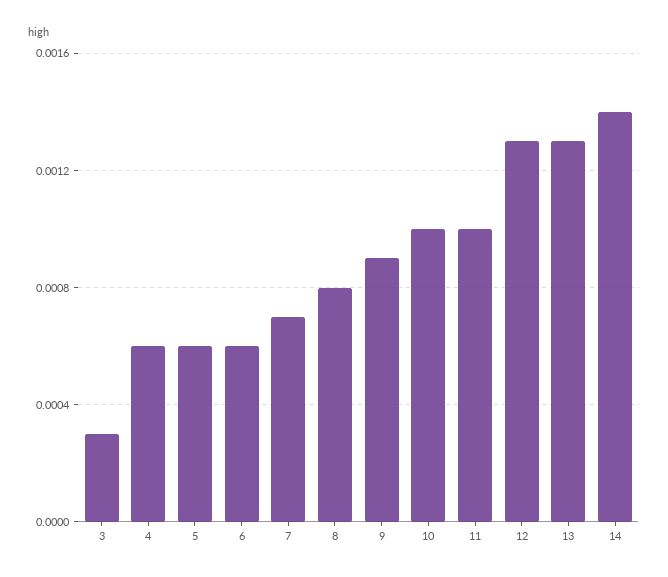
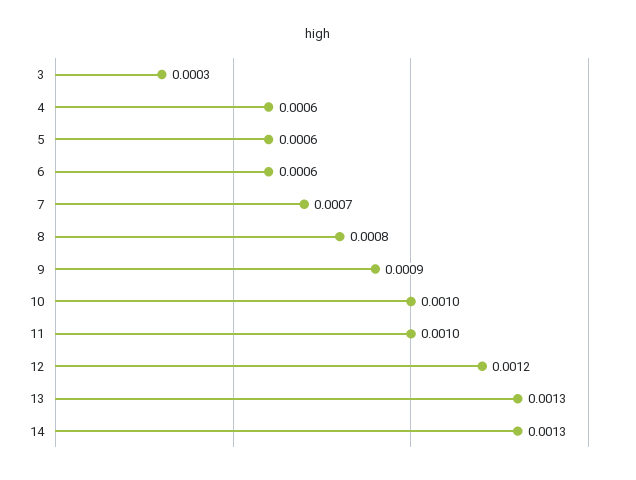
12: 0.0013 -> 0.0012
14: 0.0014 -> 0.0013

